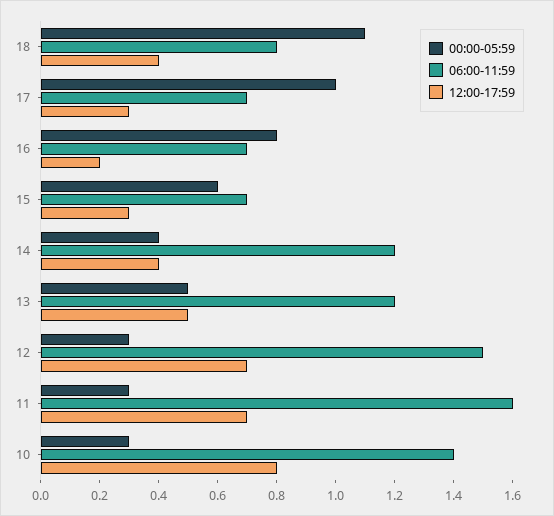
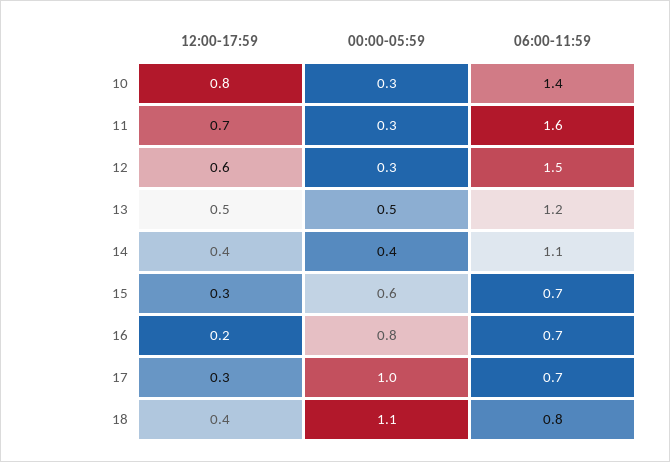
06:00-11:59, 14: 1.2 -> 1.1
12:00-17:59, 12: 0.7 -> 0.6

